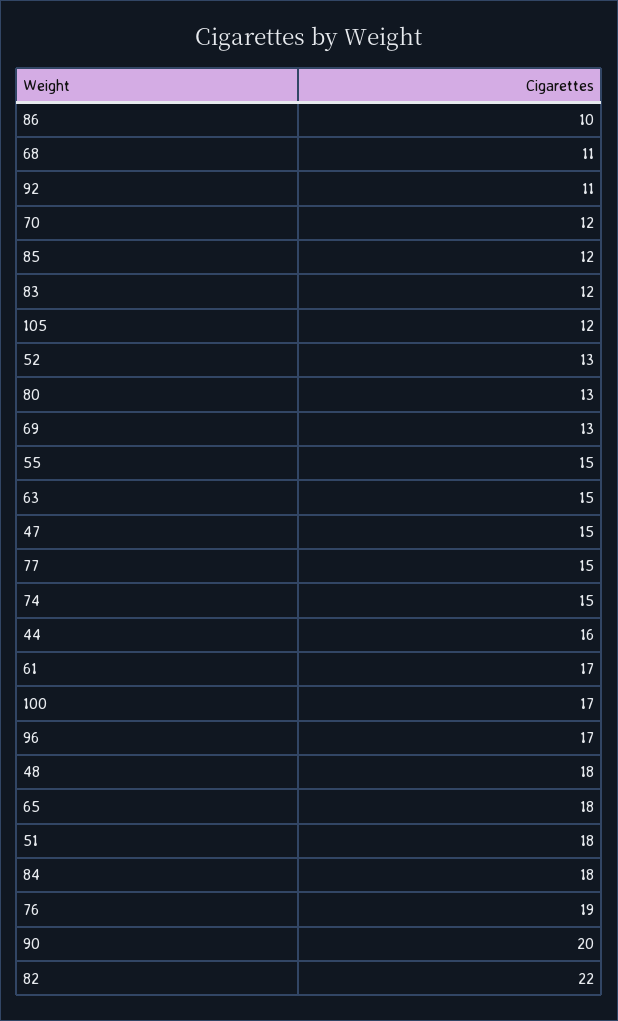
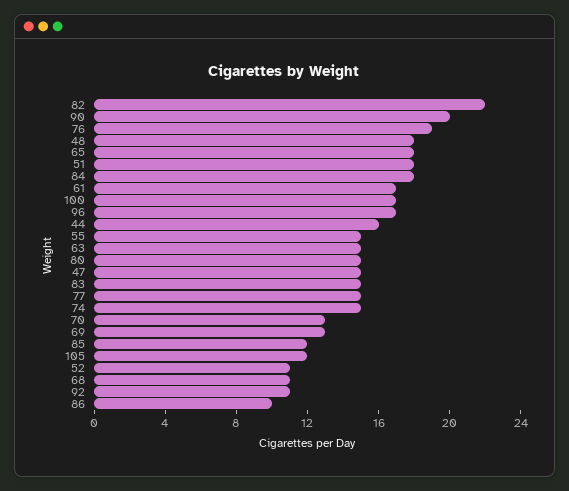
70: 12 -> 13
83: 12 -> 15
52: 13 -> 11
80: 13 -> 15

